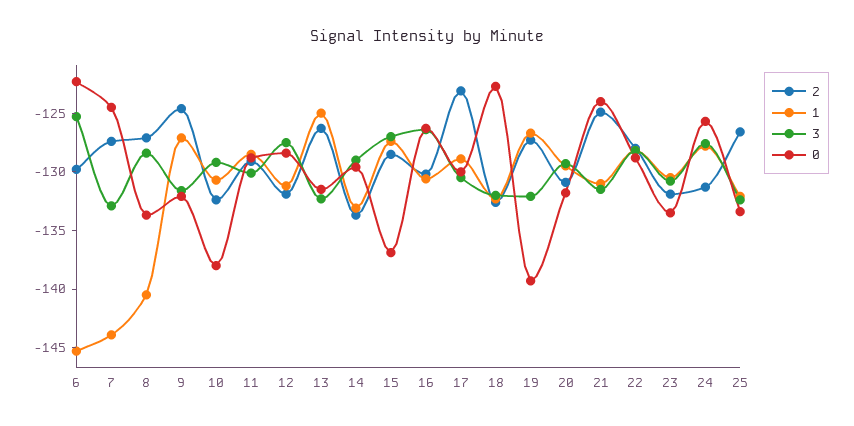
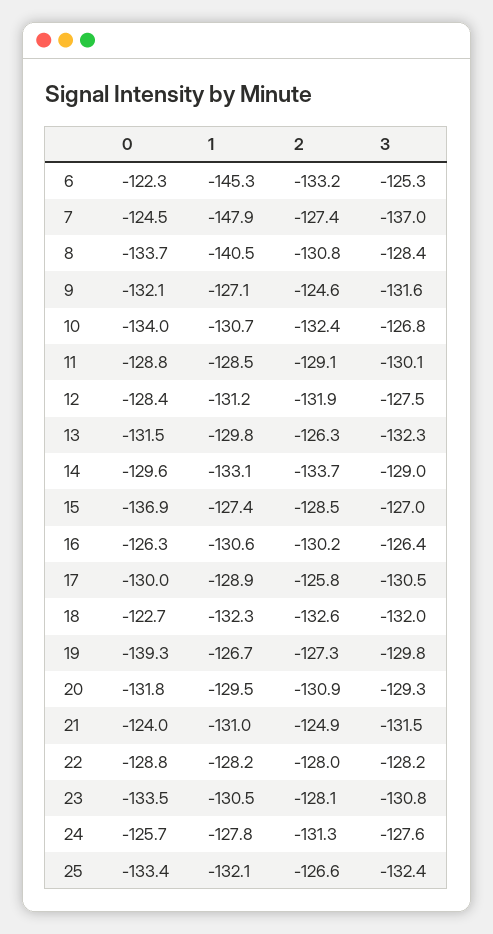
2, 6: -130 -> -133.2
1, 7: -144 -> -147.9
3, 7: -133 -> -137
2, 8: -127 -> -130.8
3, 10: -129 -> -126.8
0, 10: -138 -> -134
1, 13: -125 -> -129.8
2, 17: -123 -> -125.8
3, 19: -132 -> -129.8
2, 23: -132 -> -128.1

